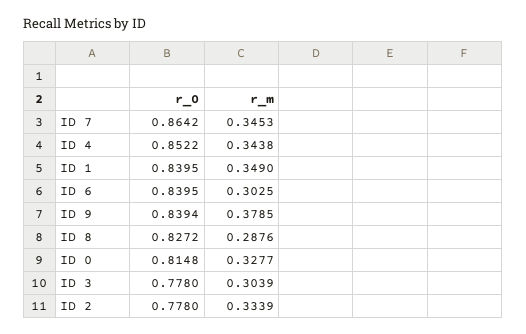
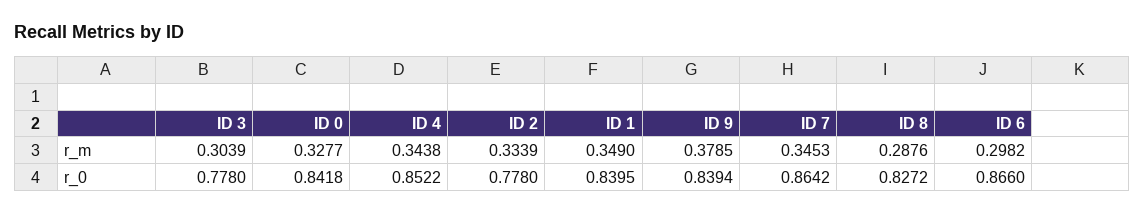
r_0, ID 6: 0.8395 -> 0.866
r_m, ID 6: 0.3025 -> 0.2982
r_0, ID 0: 0.8148 -> 0.8418

